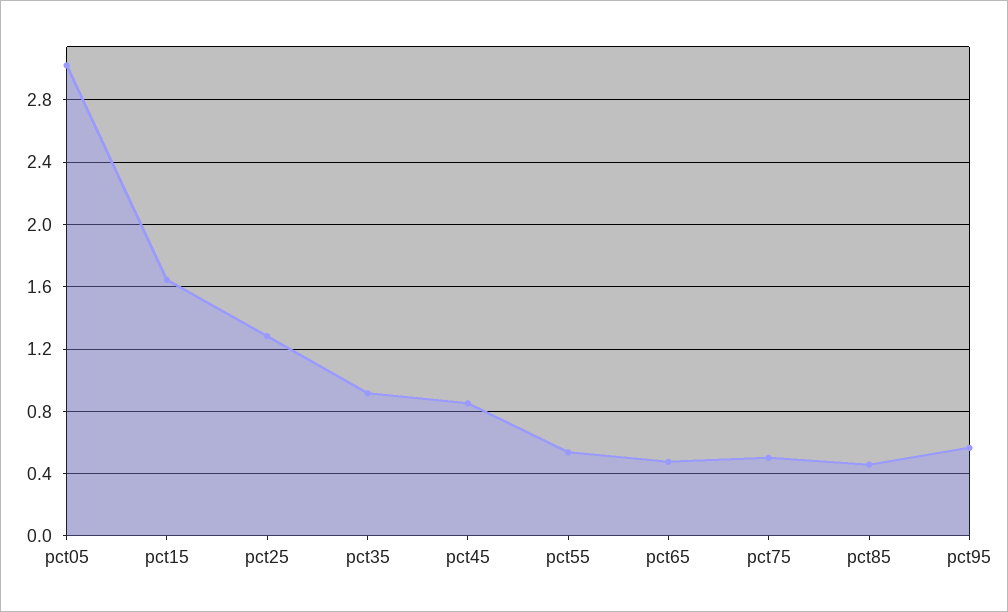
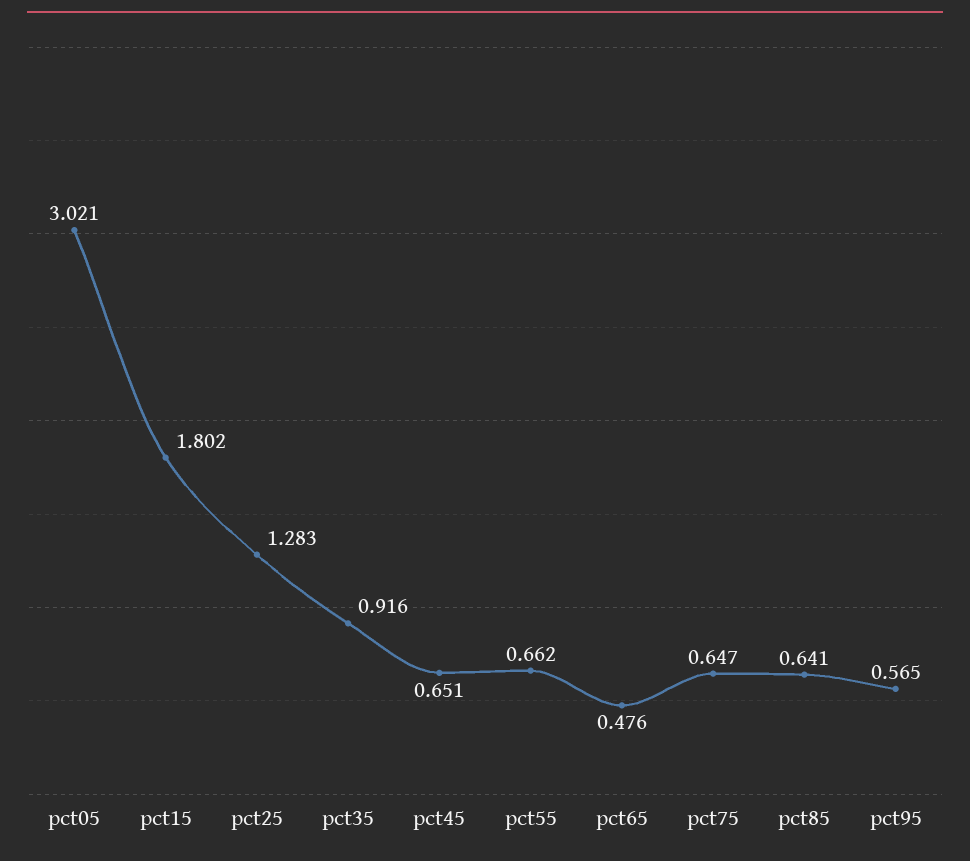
pct15: 1.65 -> 1.802
pct45: 0.85 -> 0.651
pct55: 0.55 -> 0.662
pct75: 0.5 -> 0.647
pct85: 0.45 -> 0.641

